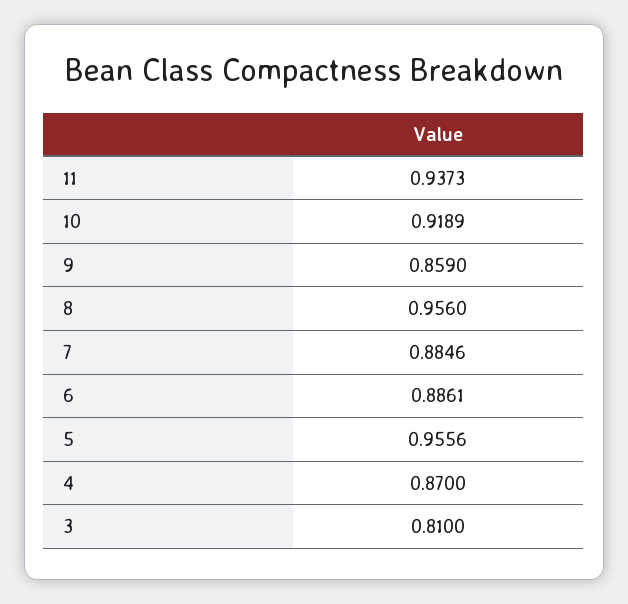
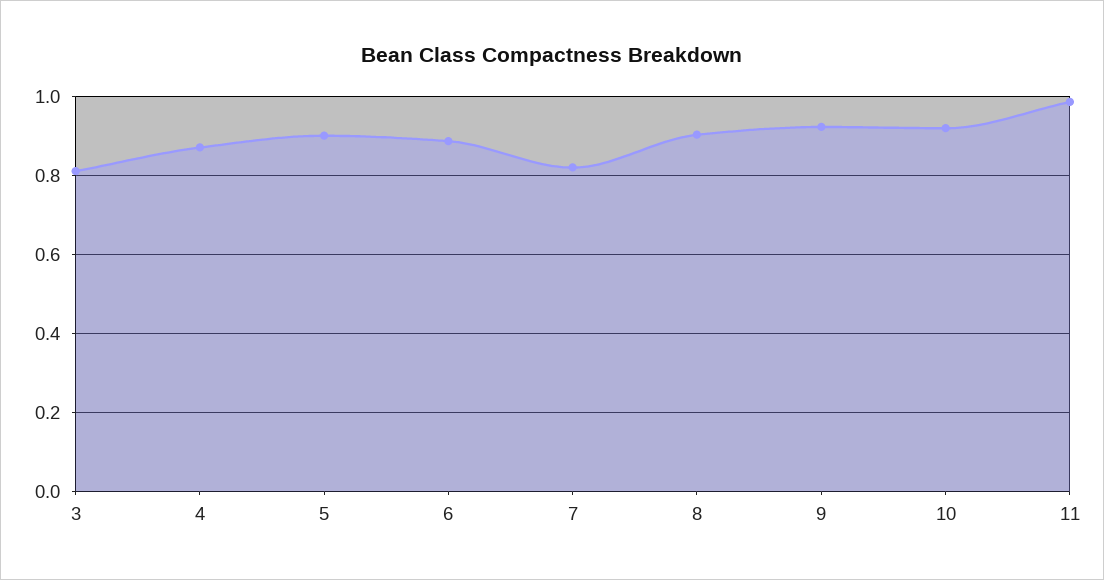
11: 0.9373 -> 0.98
9: 0.859 -> 0.92
8: 0.956 -> 0.9
7: 0.8846 -> 0.82
5: 0.9556 -> 0.9

